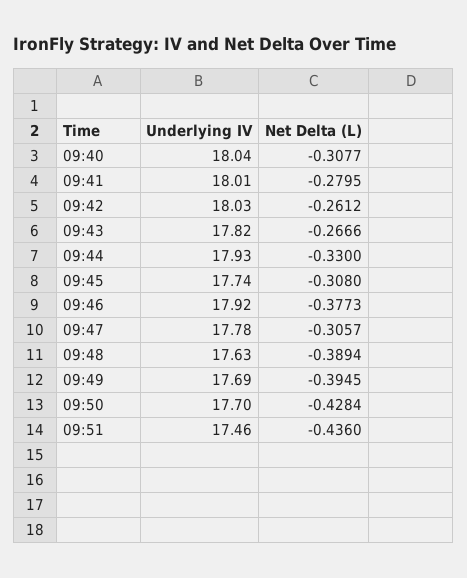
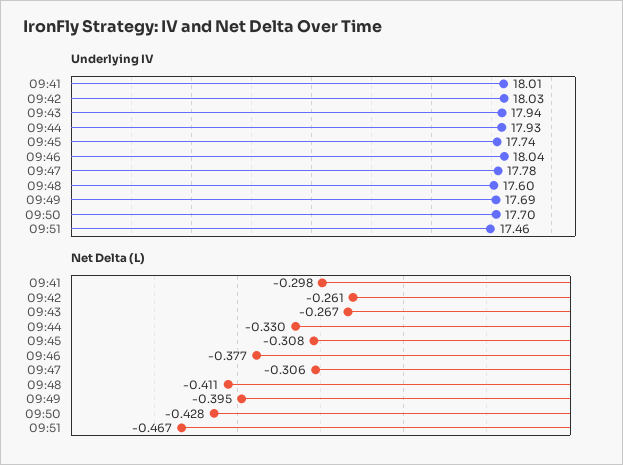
Underlying IV, 09:40: 18.04 -> none
Net Delta (L), 09:40: -0.3077 -> none
Net Delta (L), 09:41: -0.2795 -> -0.298
Underlying IV, 09:43: 17.82 -> 17.94
Underlying IV, 09:46: 17.92 -> 18.04
Underlying IV, 09:48: 17.63 -> 17.6
Net Delta (L), 09:48: -0.3894 -> -0.411
Net Delta (L), 09:51: -0.436 -> -0.467

